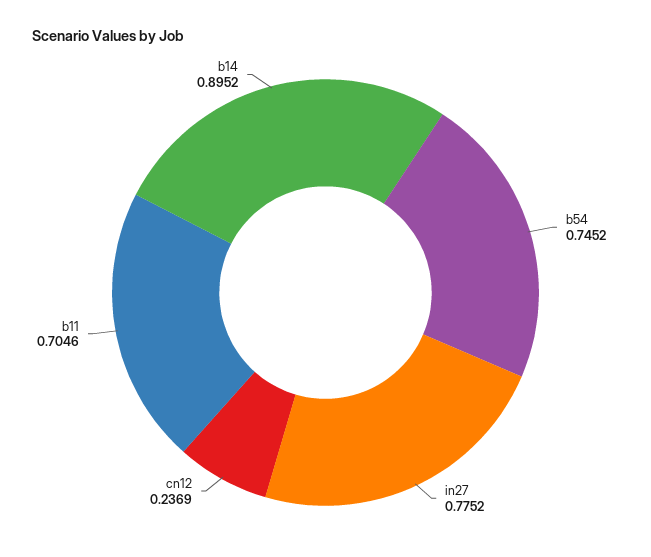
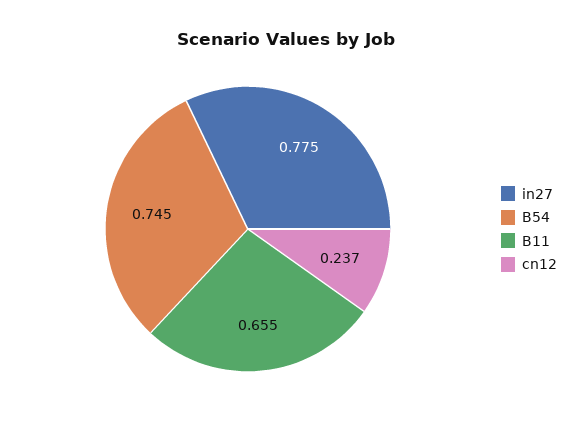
b11: 0.7046 -> 0.655
b14: 0.8952 -> none

